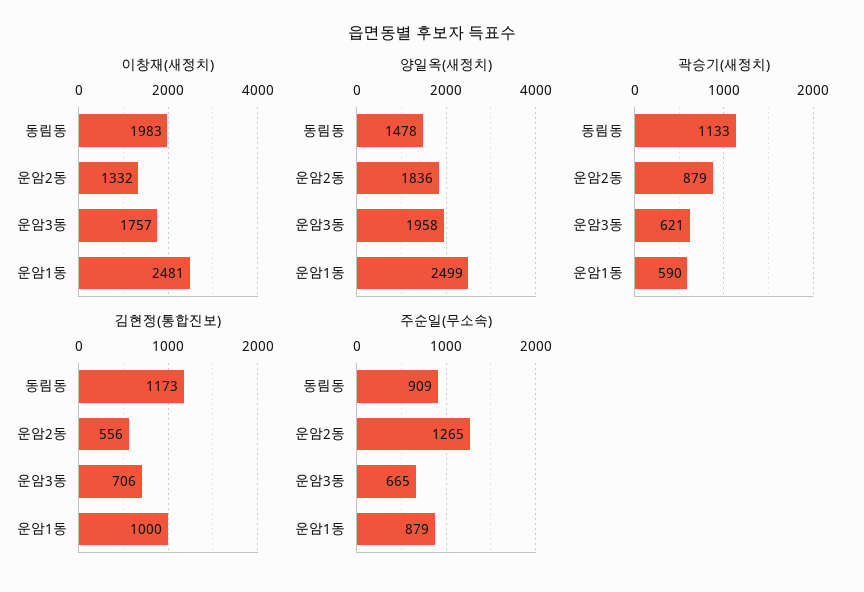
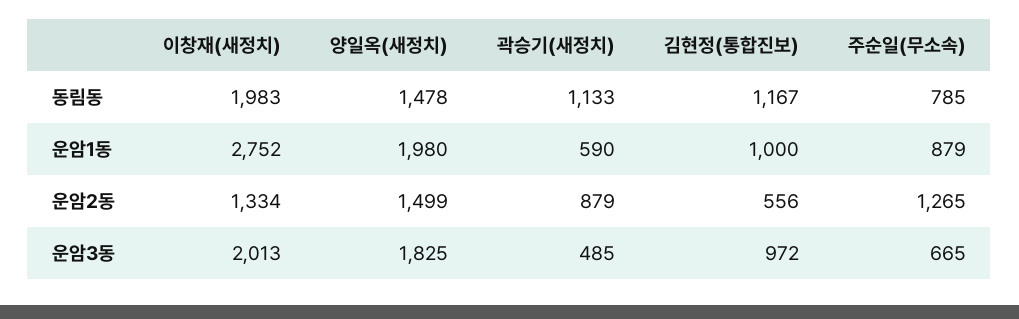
이창재(새정치), 운암2동: 1332 -> 1334
이창재(새정치), 운암3동: 1757 -> 2013
이창재(새정치), 운암1동: 2481 -> 2752
양일옥(새정치), 운암2동: 1836 -> 1499
양일옥(새정치), 운암3동: 1958 -> 1825
양일옥(새정치), 운암1동: 2499 -> 1980
곽승기(새정치), 운암3동: 621 -> 485
김현정(통합진보), 동림동: 1173 -> 1167
김현정(통합진보), 운암3동: 706 -> 972
주순일(무소속), 동림동: 909 -> 785

